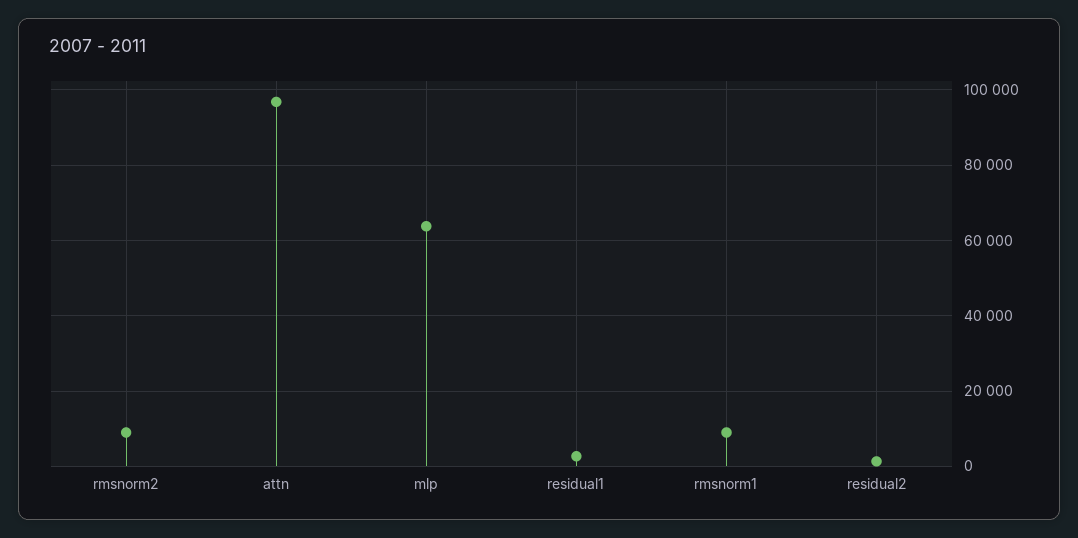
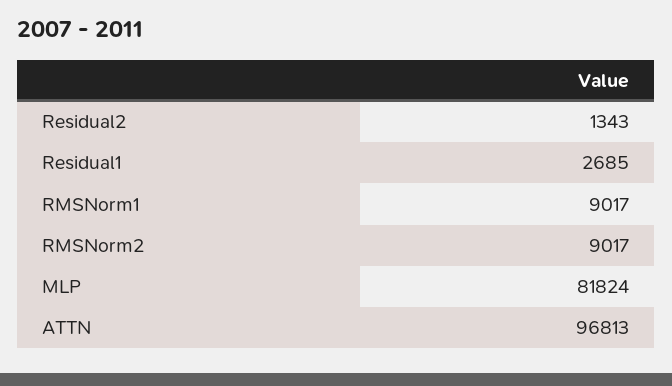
mlp: 64000 -> 81824

